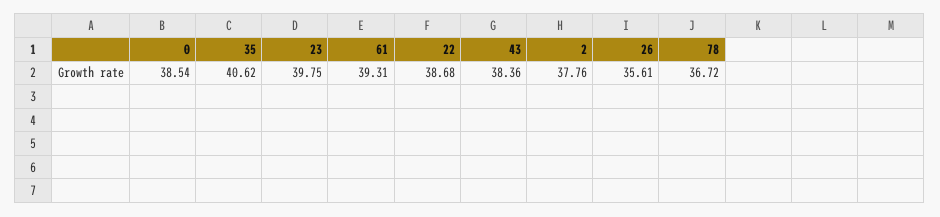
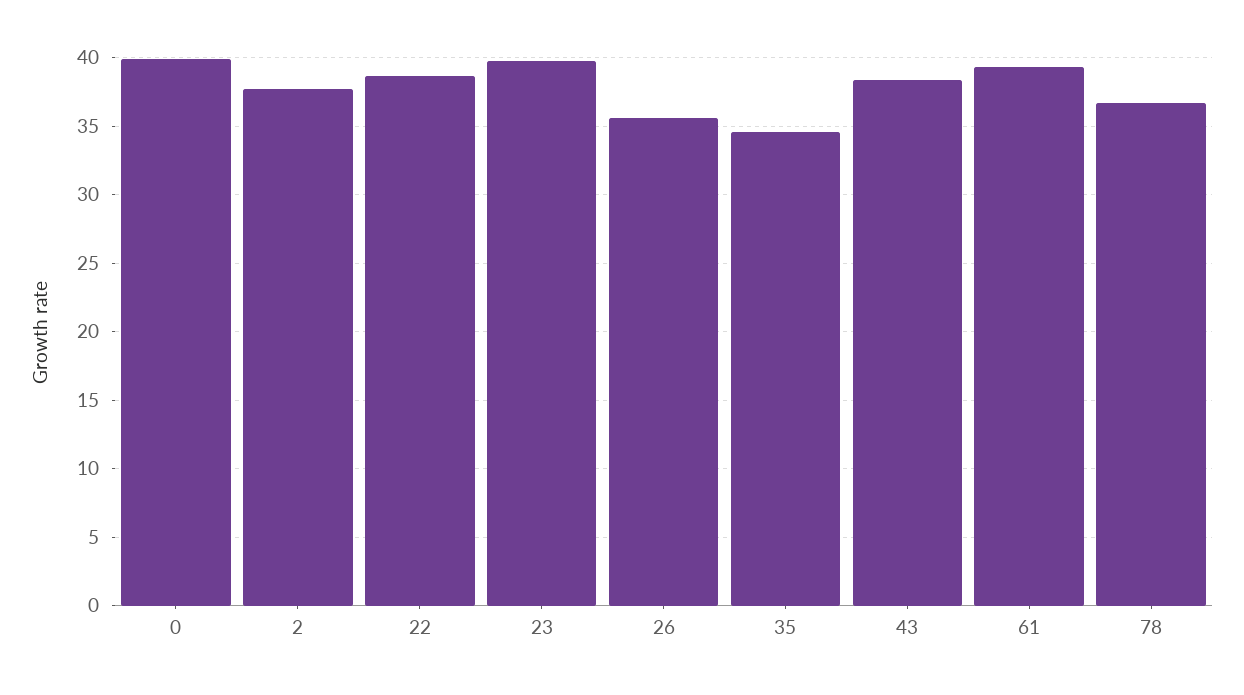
0: 38.54 -> 40
35: 40.62 -> 34.5

